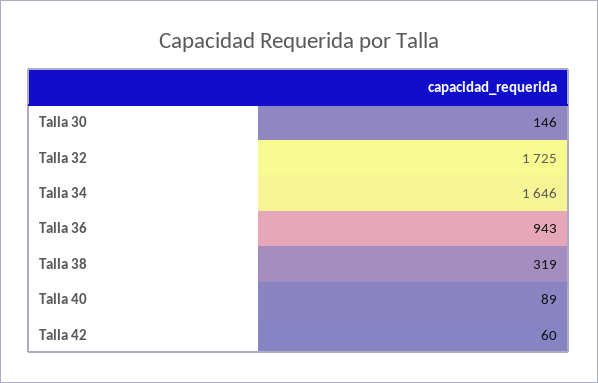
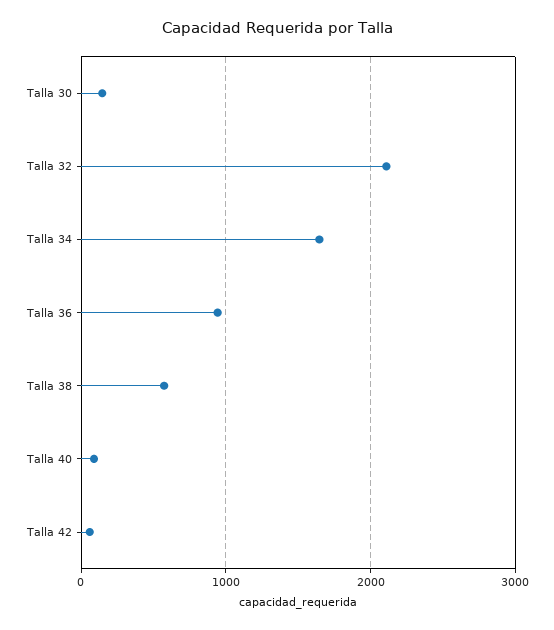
Talla 32: 1725 -> 2100
Talla 38: 319 -> 600

